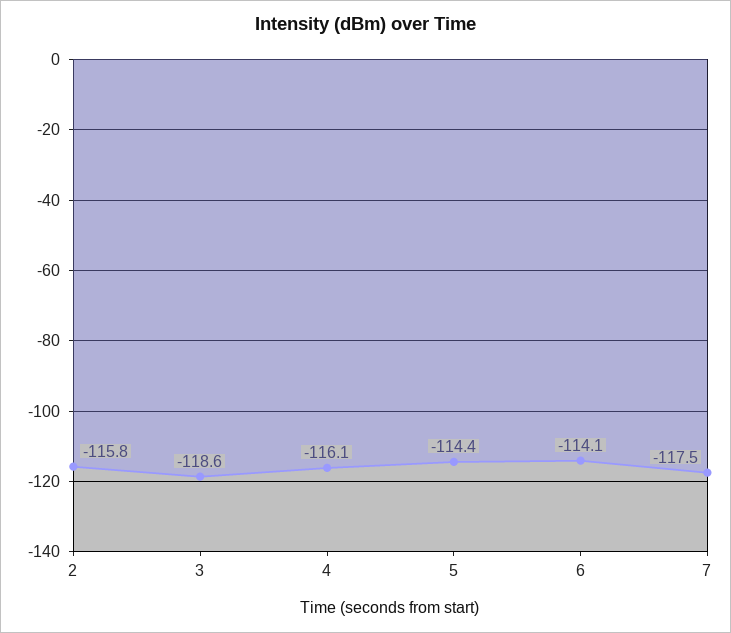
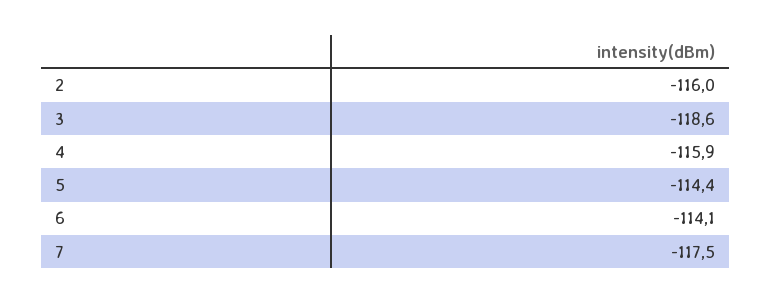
2: -115.8 -> -116
4: -116.1 -> -115.9

